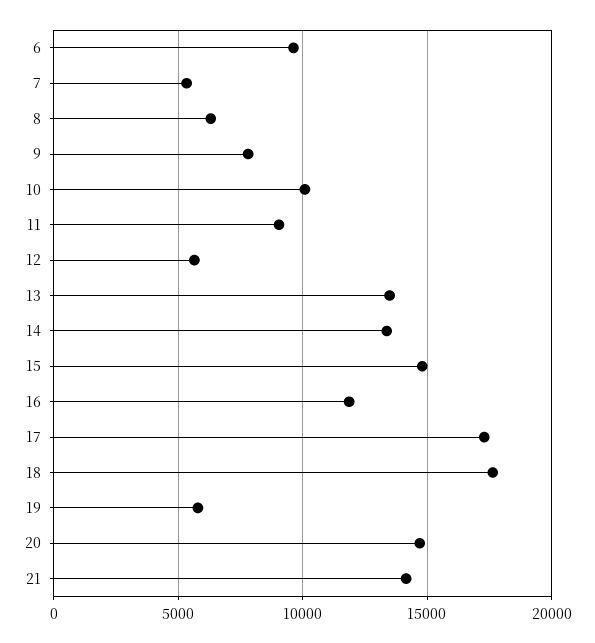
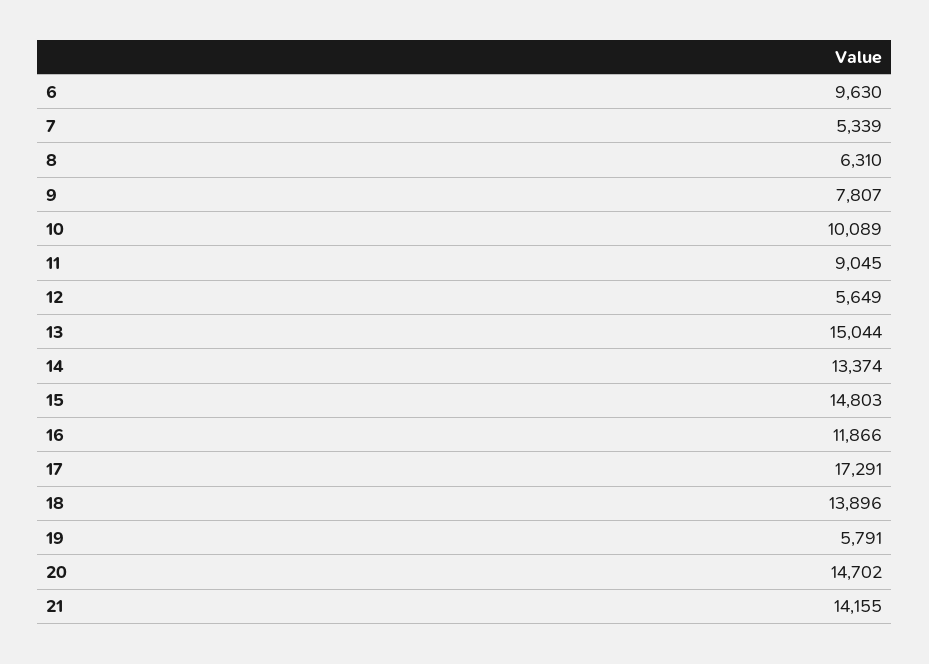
13: 13500 -> 15044
18: 17500 -> 13896

